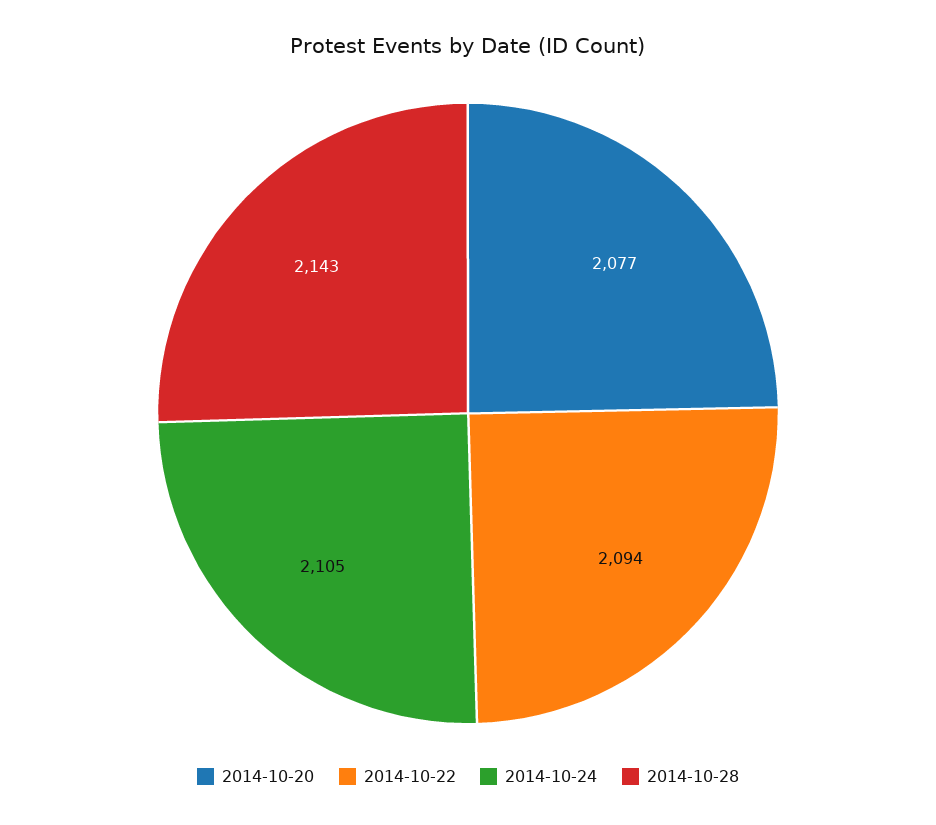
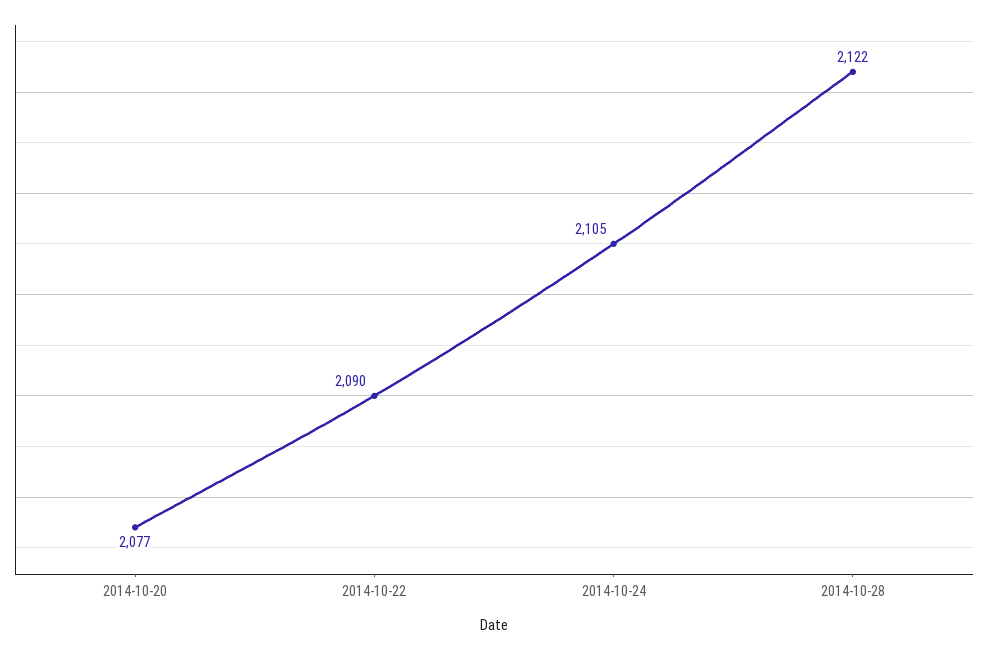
2014-10-22: 2094 -> 2090
2014-10-28: 2143 -> 2122

